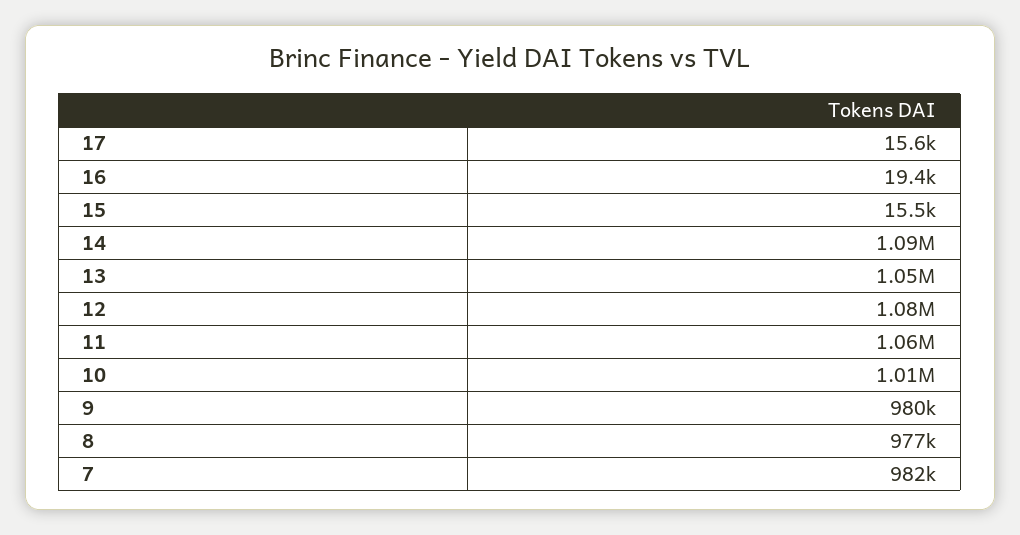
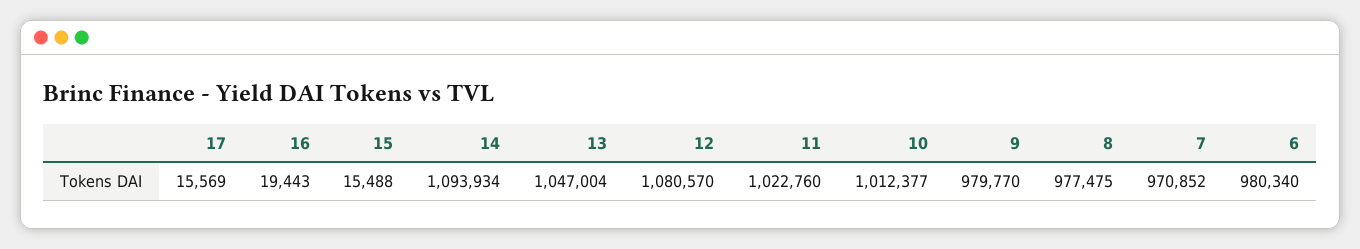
11: 1060000 -> 1022760
7: 982000 -> 970852
6: none -> 980340

